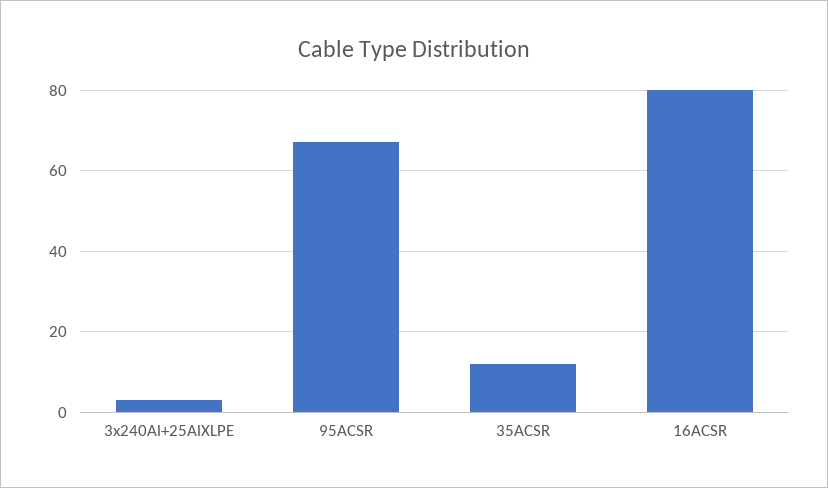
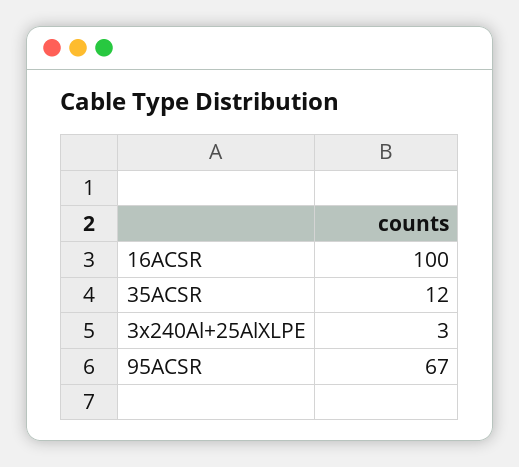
16ACSR: 80 -> 100

